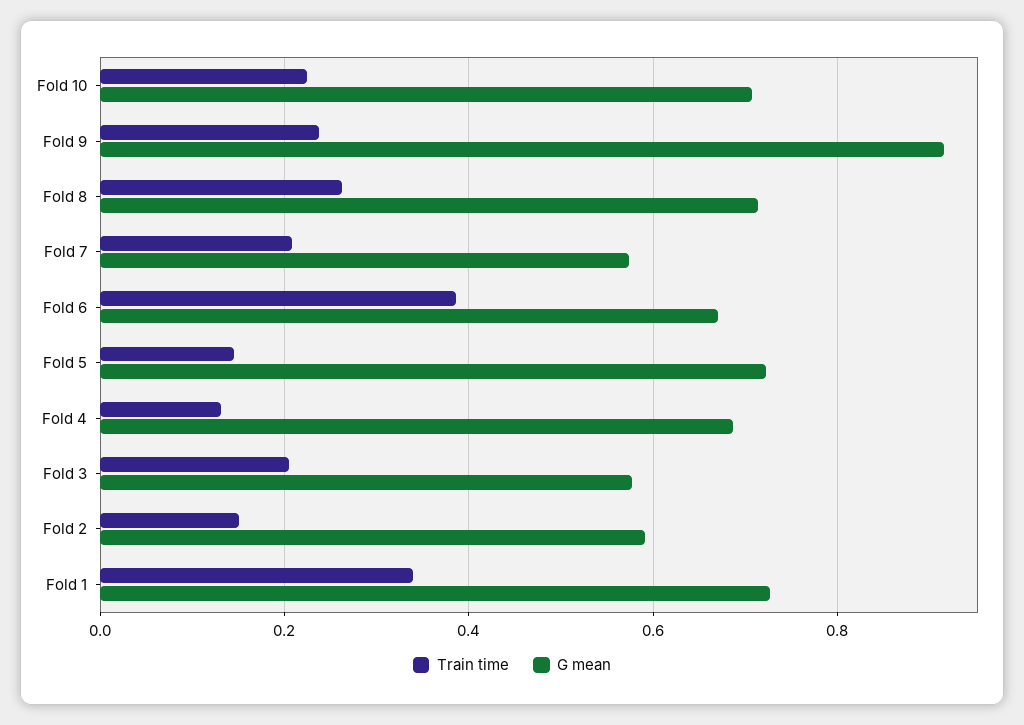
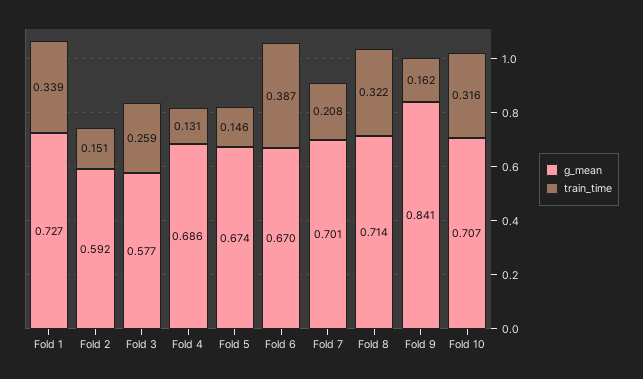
Train time, Fold 10: 0.22 -> 0.316
Train time, Fold 9: 0.24 -> 0.162
G mean, Fold 9: 0.92 -> 0.841
Train time, Fold 8: 0.26 -> 0.322
G mean, Fold 7: 0.58 -> 0.701
G mean, Fold 5: 0.72 -> 0.674
Train time, Fold 3: 0.2 -> 0.259

